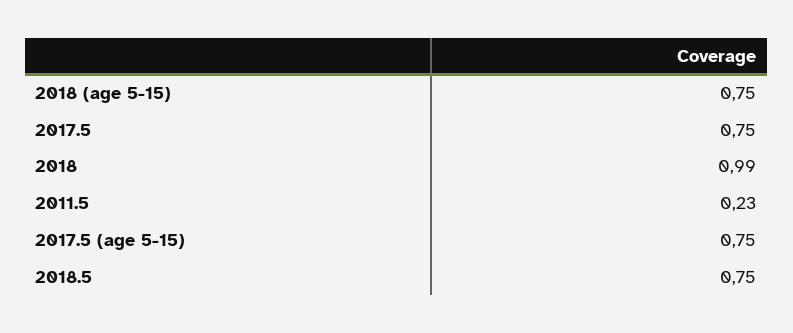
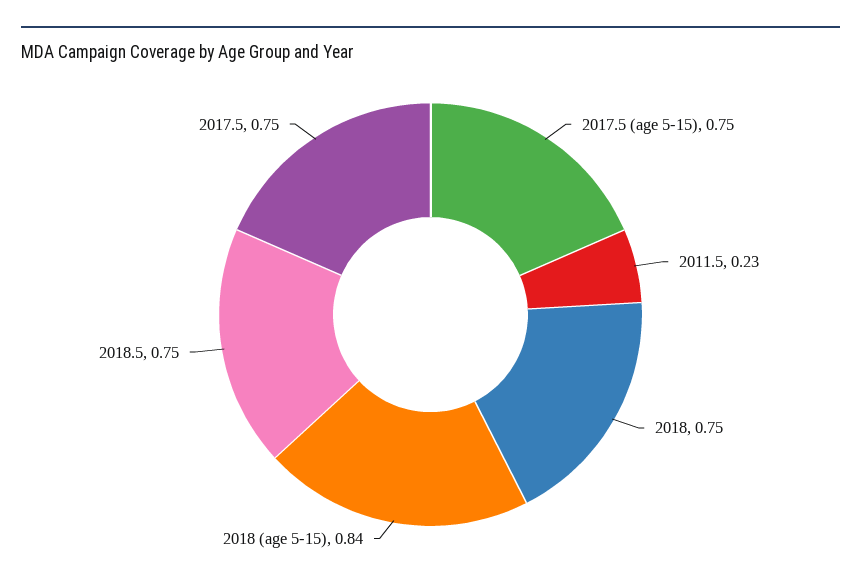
2018 (age 5-15): 0.75 -> 0.84
2018: 0.99 -> 0.75

